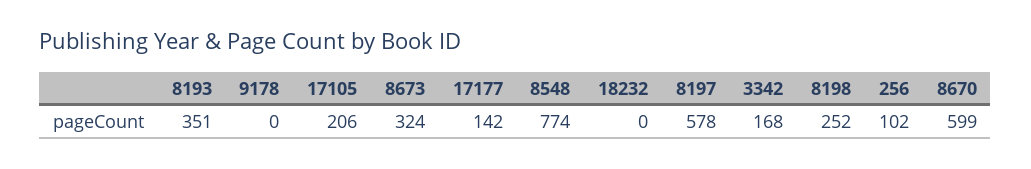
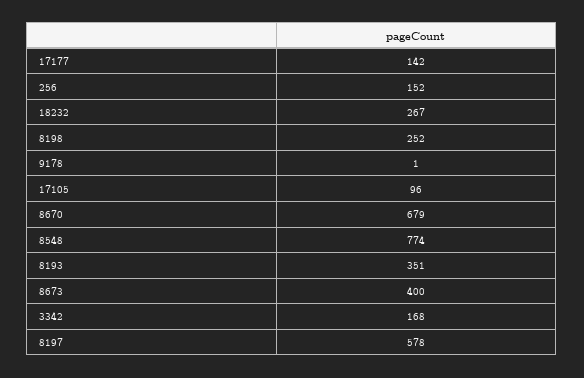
9178: 0 -> 1
17105: 206 -> 96
8673: 324 -> 400
18232: 0 -> 267
256: 102 -> 152
8670: 599 -> 679

